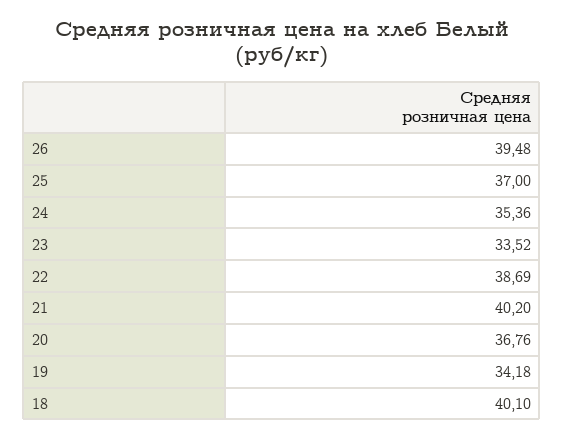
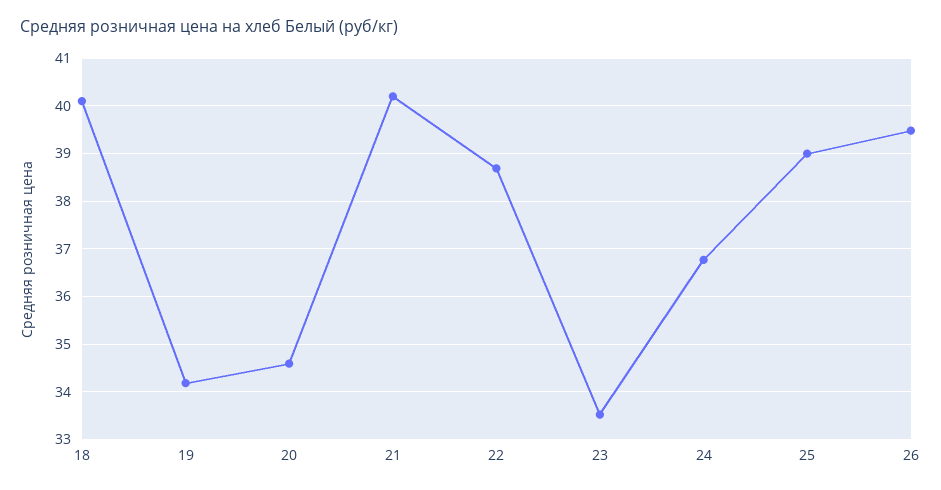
25: 37 -> 39
24: 35.36 -> 36.8
20: 36.76 -> 34.6

